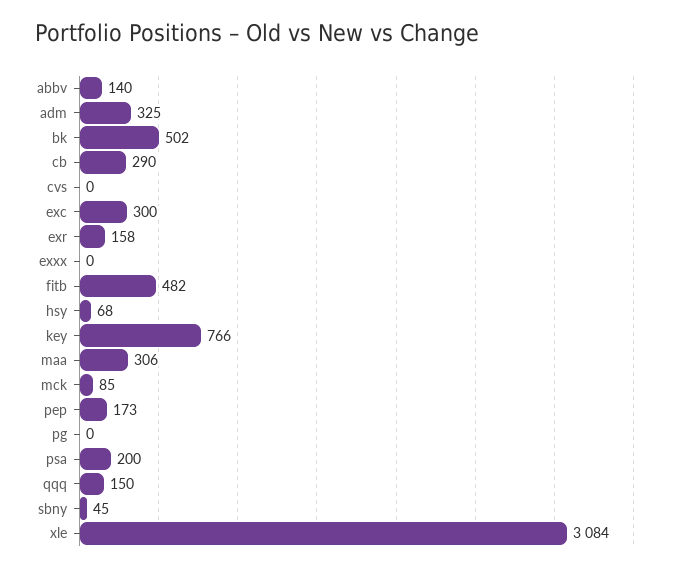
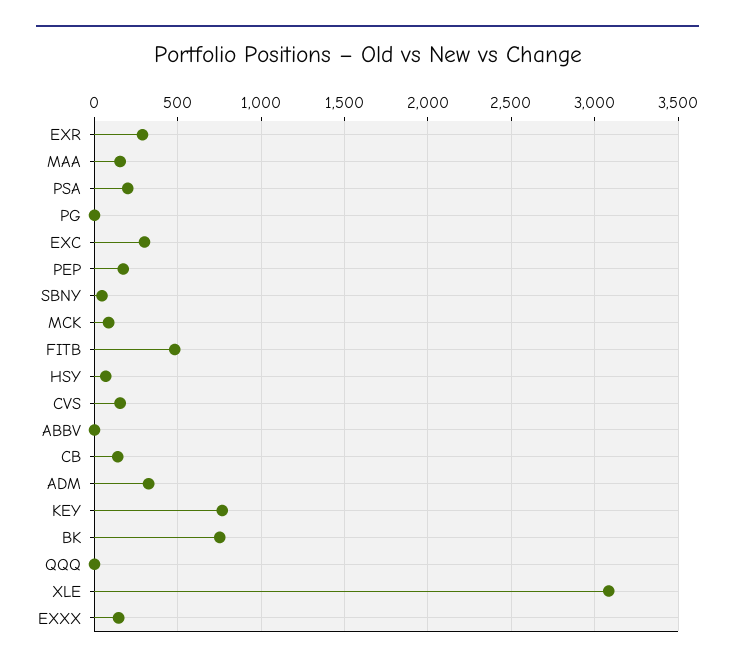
abbv: 140 -> 0
bk: 502 -> 750
cb: 290 -> 150
cvs: 0 -> 150
exr: 158 -> 300
exxx: 0 -> 150
maa: 306 -> 150
qqq: 150 -> 0

